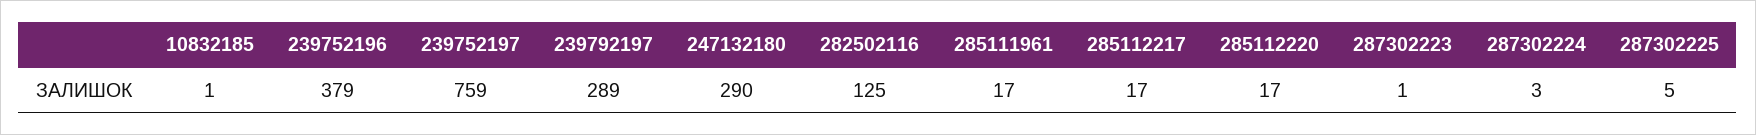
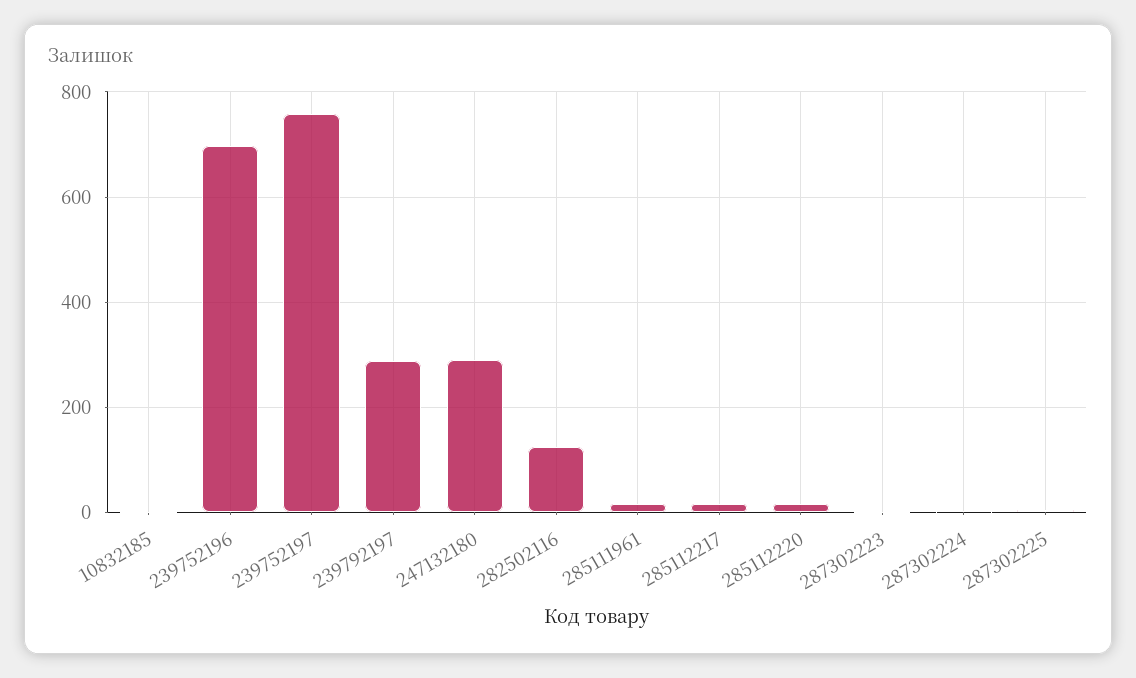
239752196: 379 -> 700

